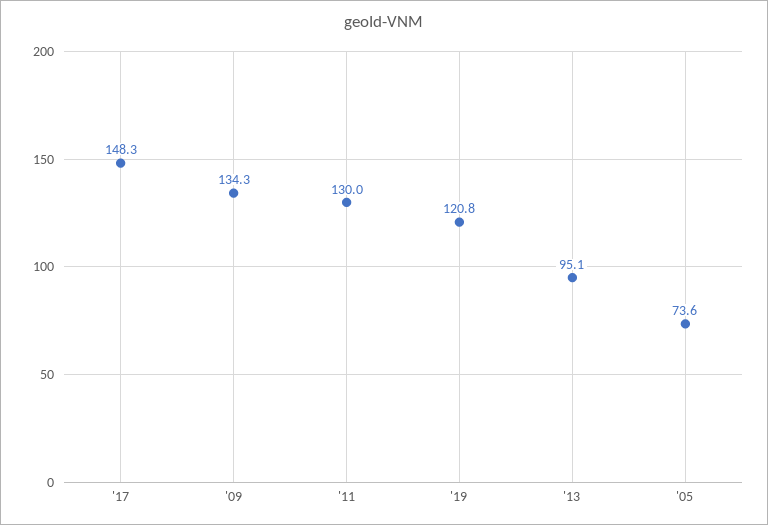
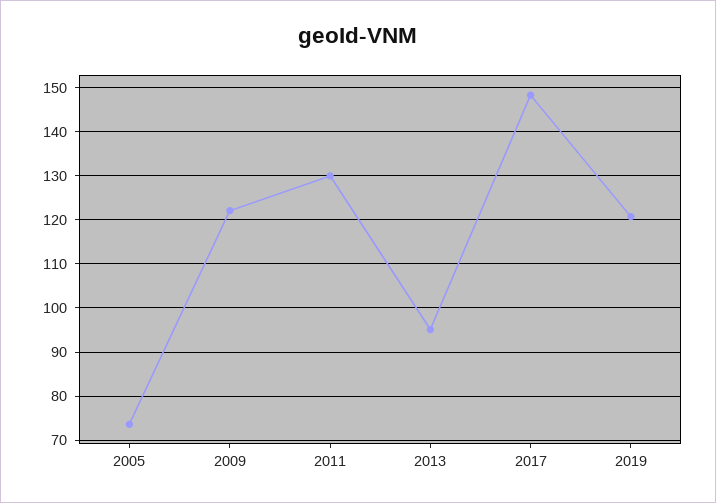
'09: 134.3 -> 122

